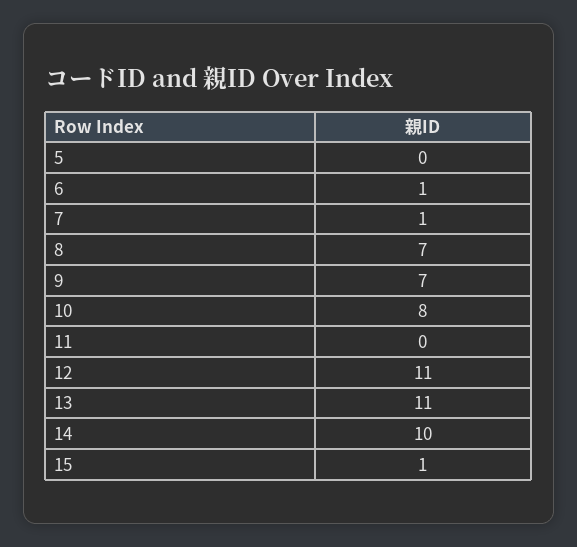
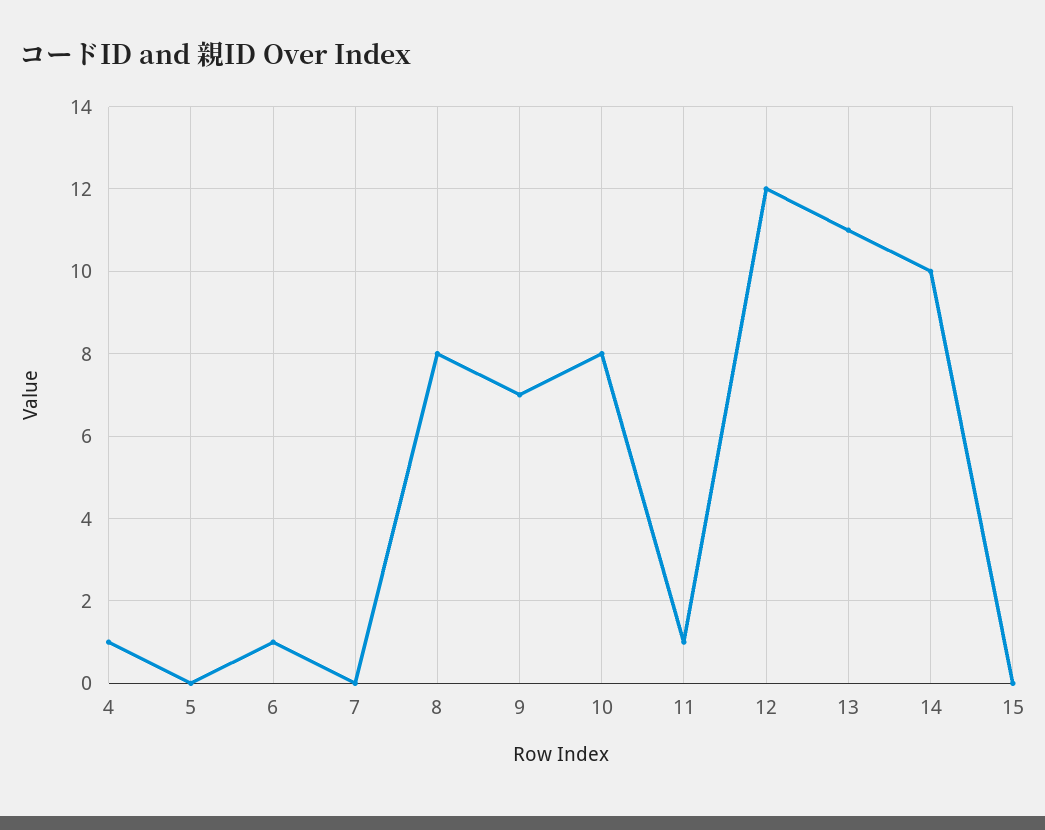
7: 1 -> 0
8: 7 -> 8
11: 0 -> 1
12: 11 -> 12
15: 1 -> 0
4: none -> 1

